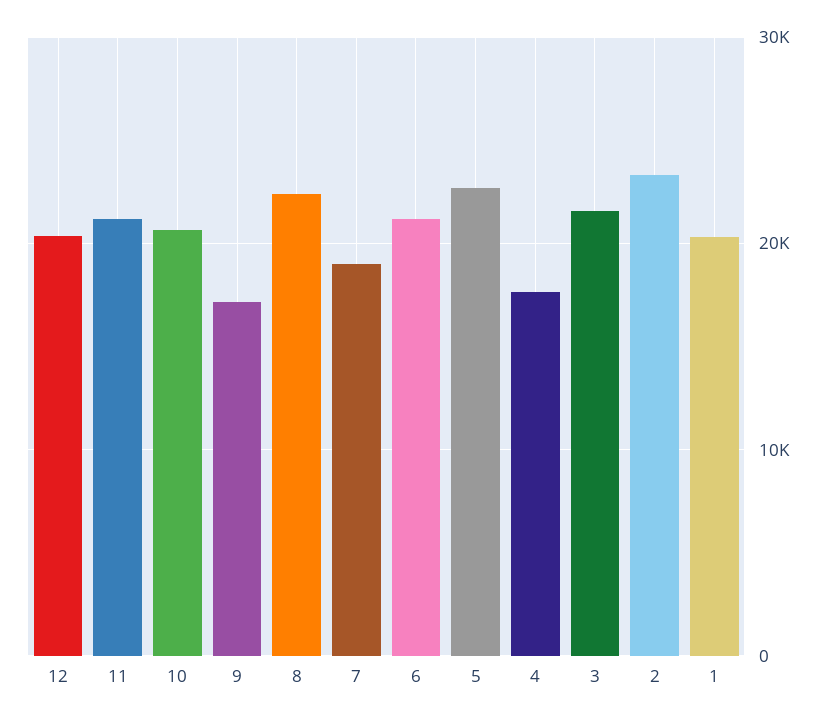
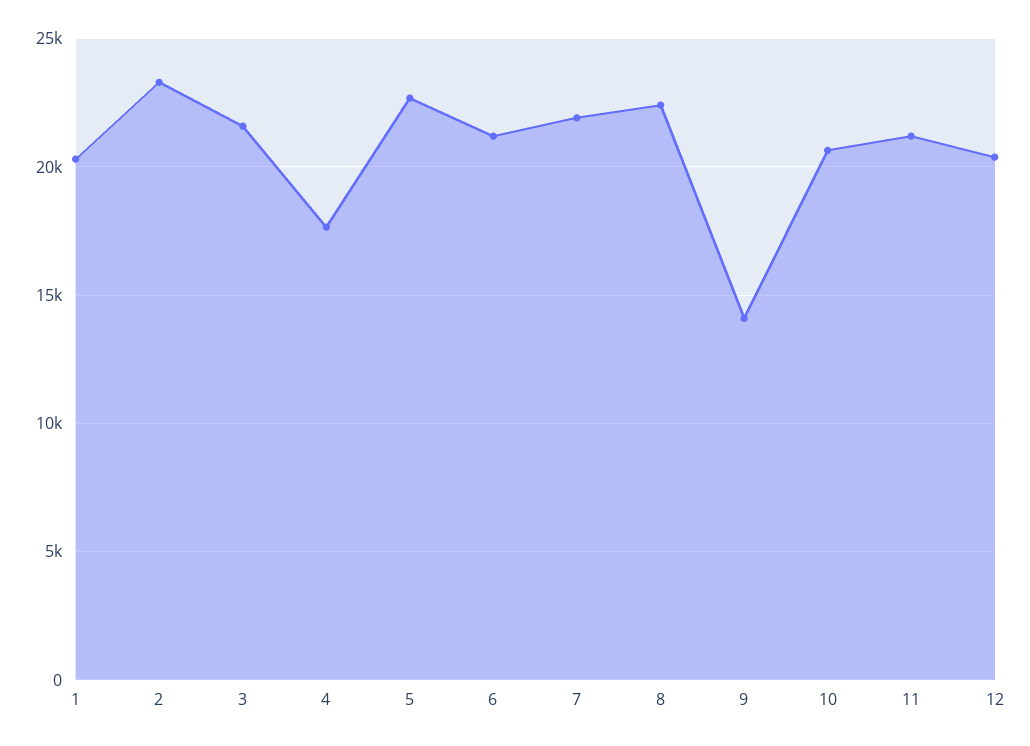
9: 17000 -> 14000
7: 19000 -> 22000

